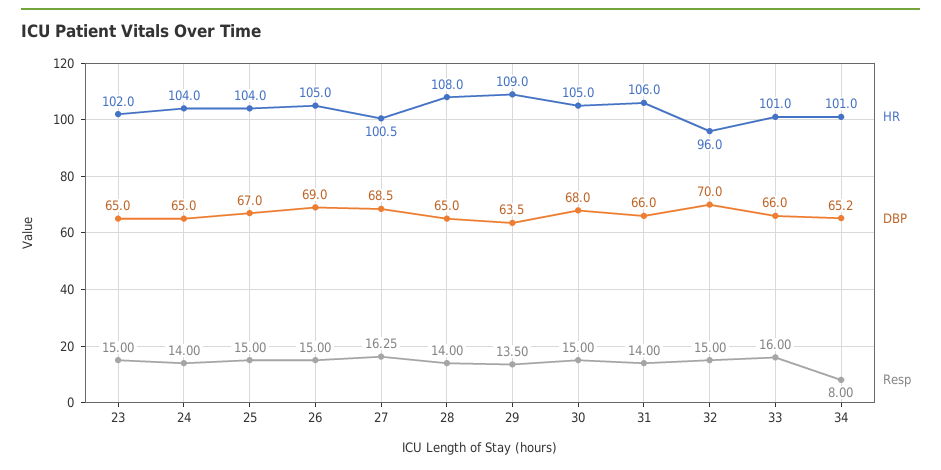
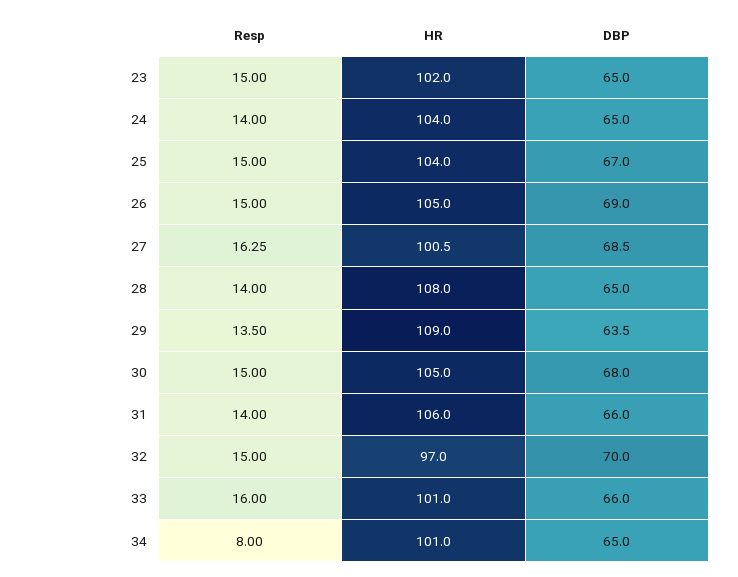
HR, 32: 96 -> 97
DBP, 34: 65.2 -> 65

